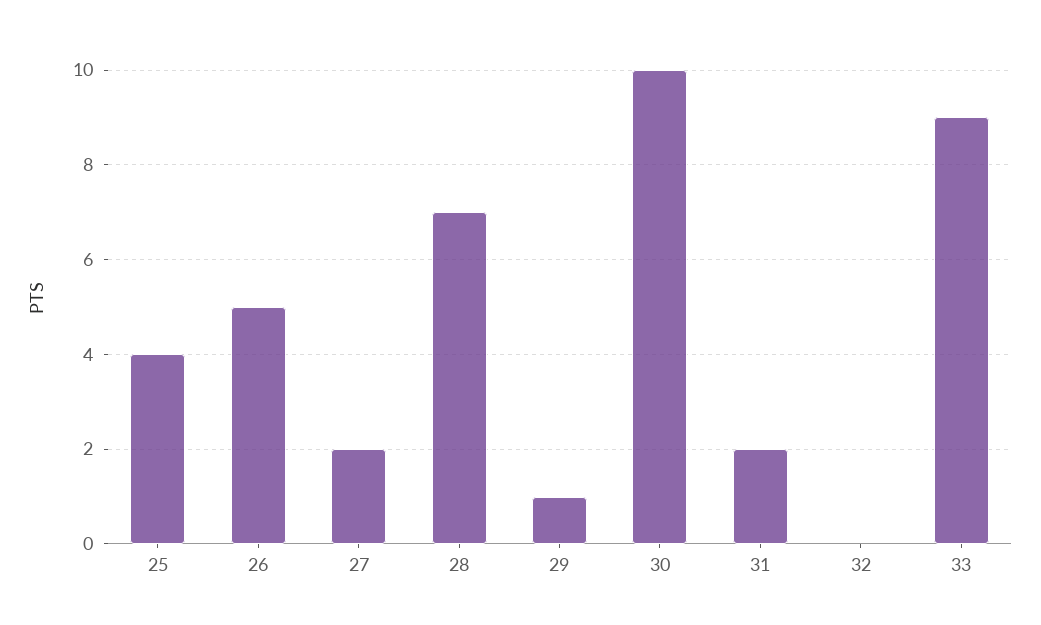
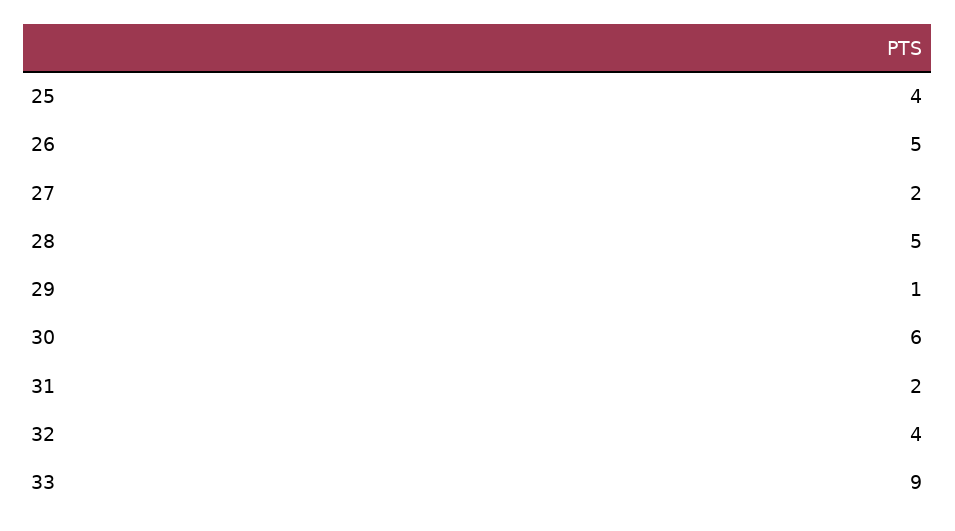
28: 7 -> 5
30: 10 -> 6
32: 0 -> 4

